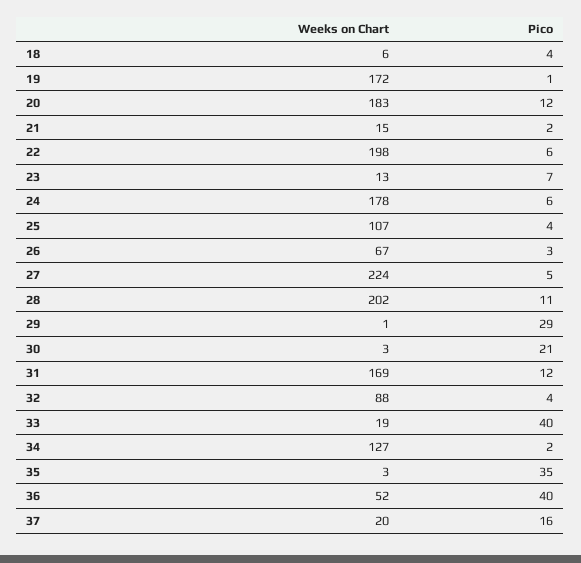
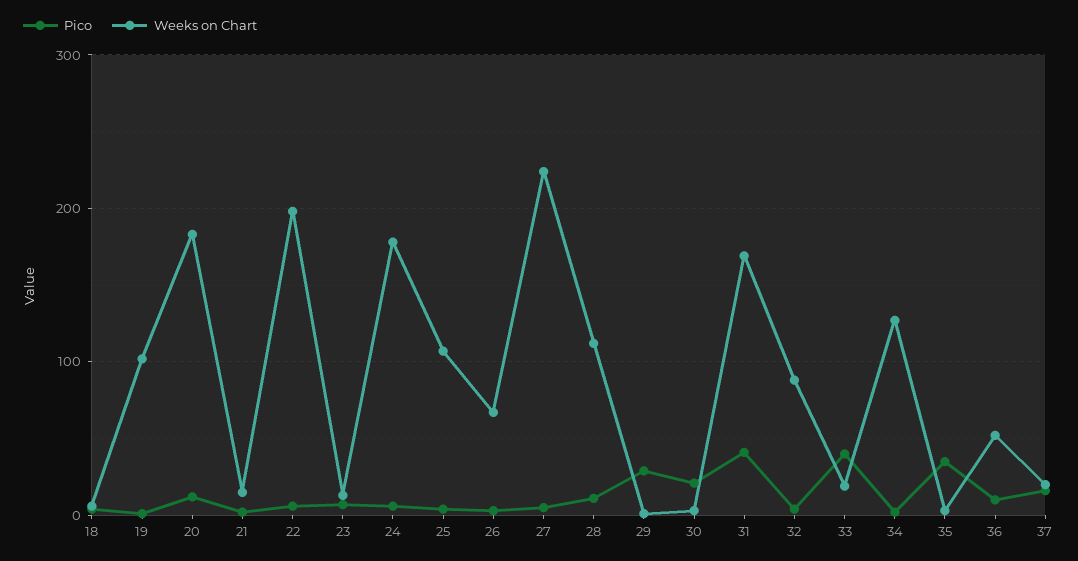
Weeks on Chart, 19: 172 -> 100
Weeks on Chart, 28: 202 -> 110
Pico, 31: 12 -> 40
Pico, 36: 40 -> 10

